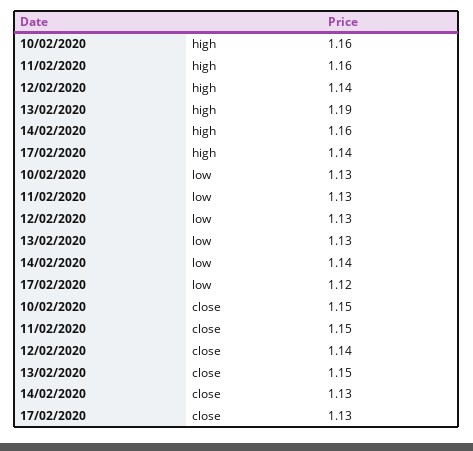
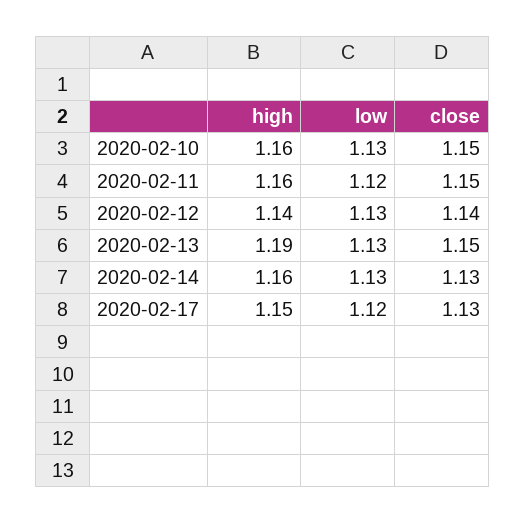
17/02/2020, high: 1.14 -> 1.15
11/02/2020, low: 1.13 -> 1.12
14/02/2020, low: 1.14 -> 1.13

